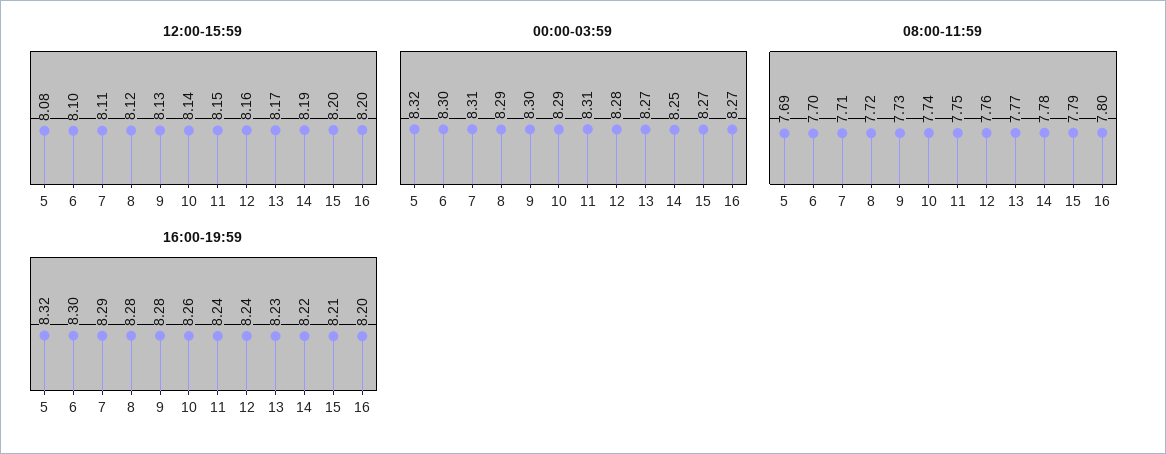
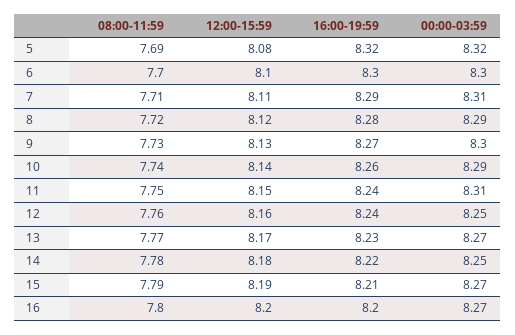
12:00-15:59, 14: 8.19 -> 8.18
12:00-15:59, 15: 8.2 -> 8.19
00:00-03:59, 12: 8.28 -> 8.25
16:00-19:59, 9: 8.28 -> 8.27

